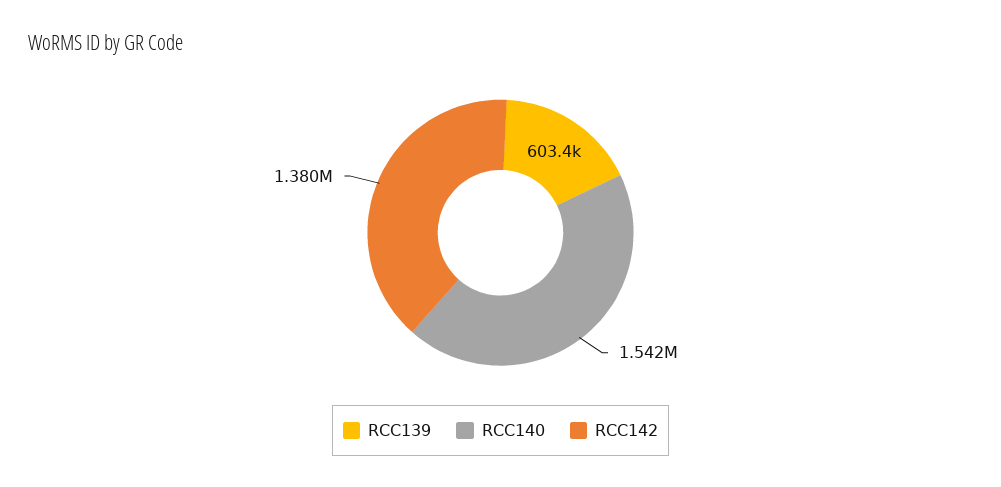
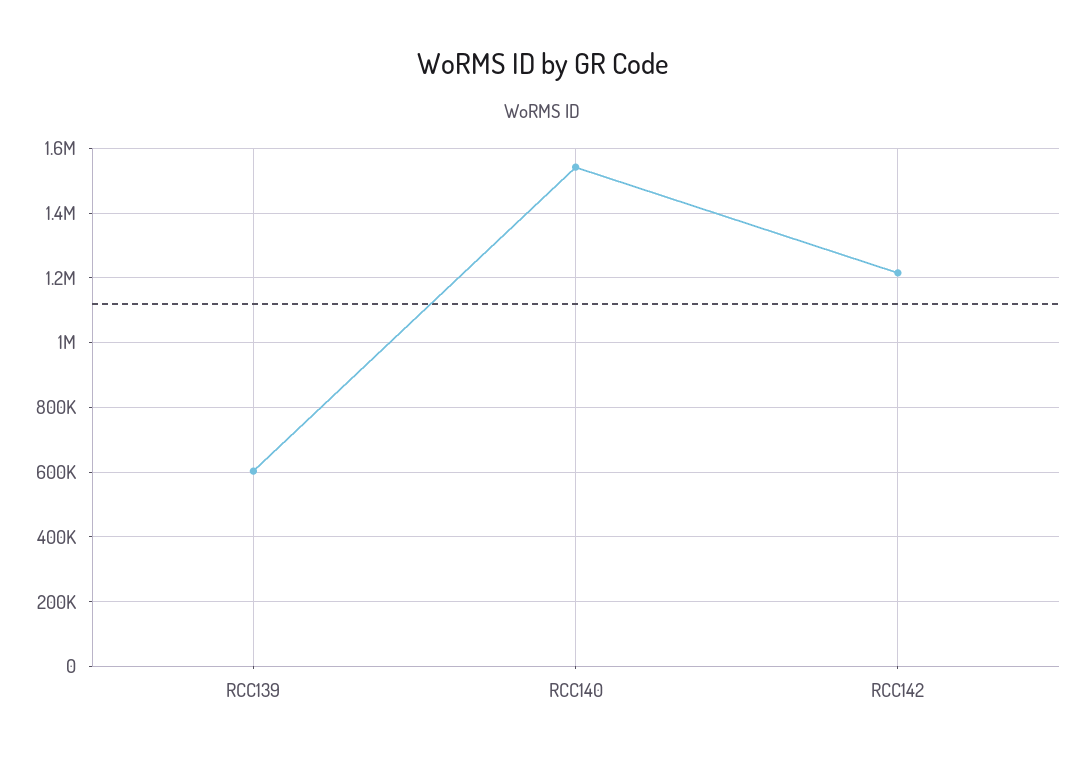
RCC142: 1380000 -> 1220000

